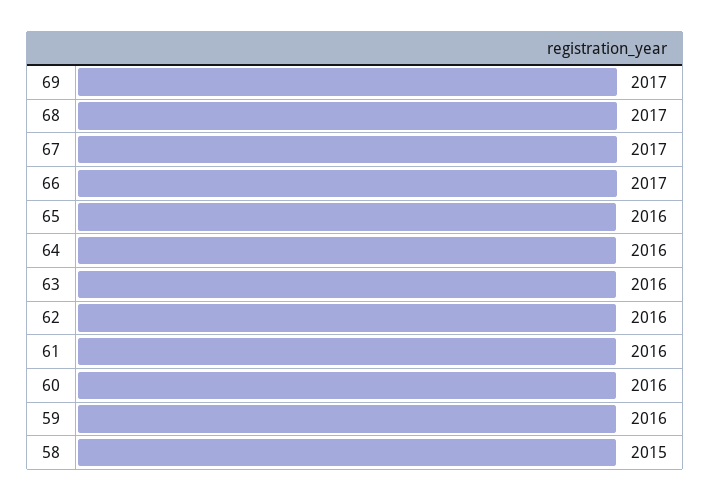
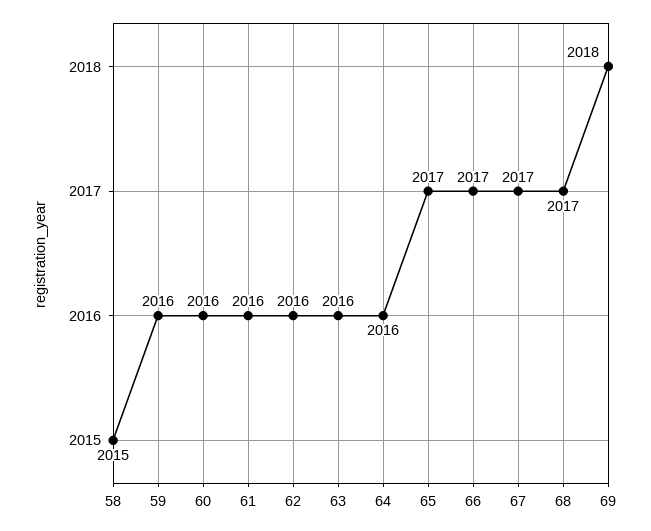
69: 2017 -> 2018
65: 2016 -> 2017

